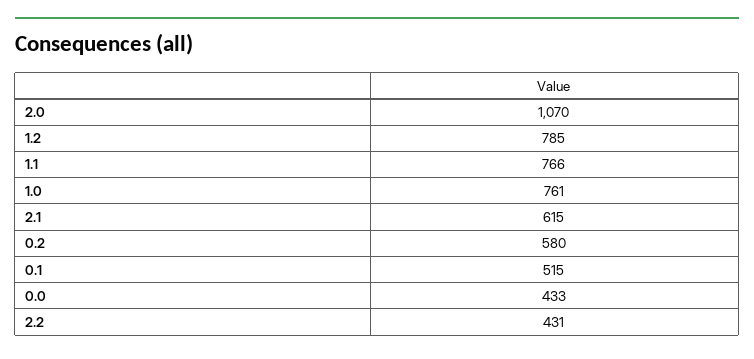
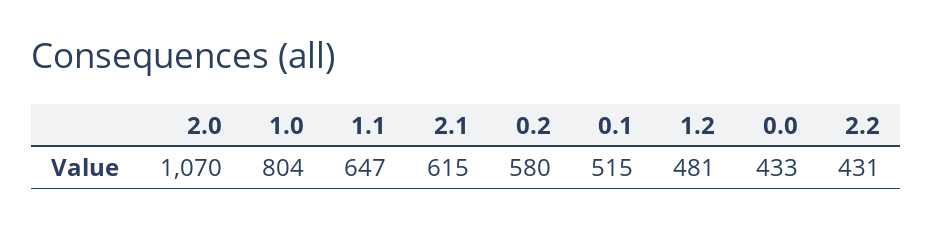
1.2: 785 -> 481
1.1: 766 -> 647
1.0: 761 -> 804

